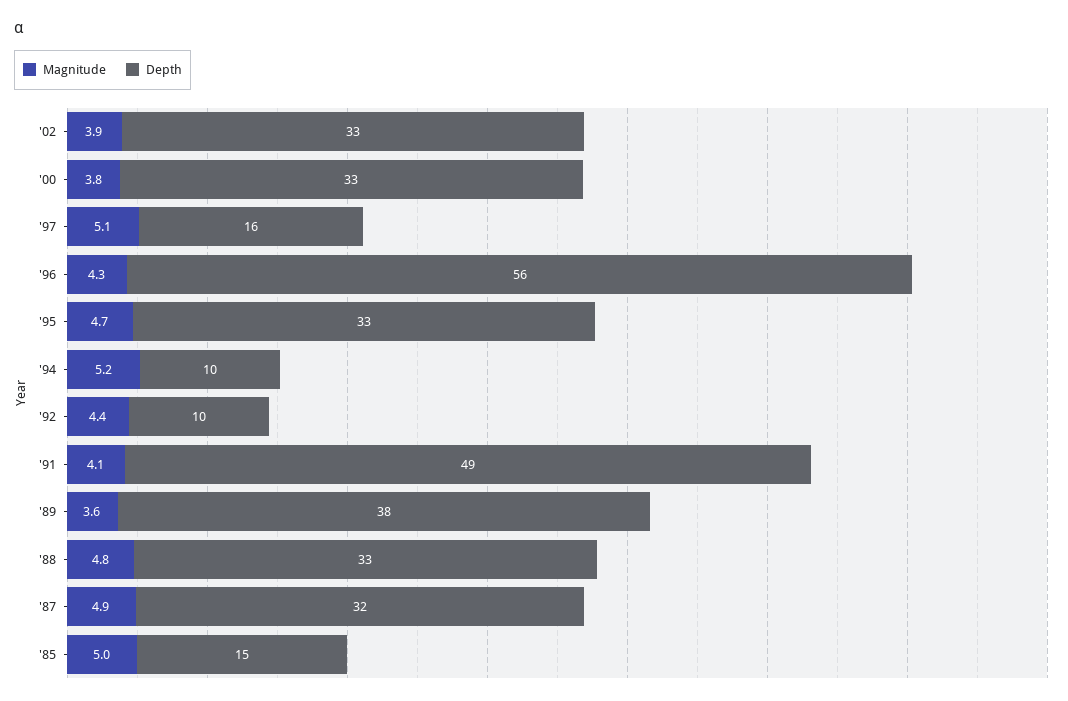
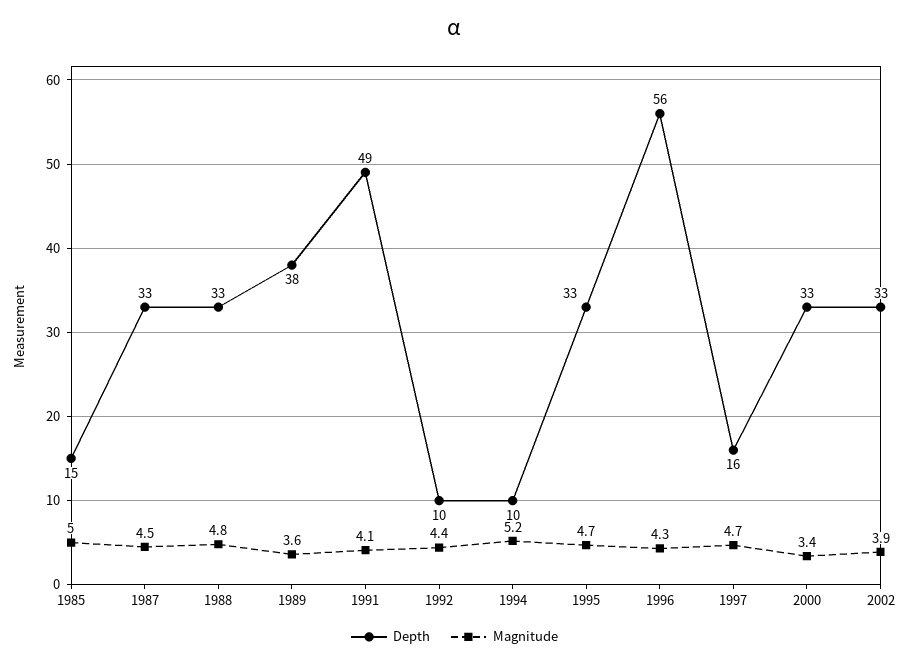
Magnitude, '00: 3.8 -> 3.4
Magnitude, '97: 5.1 -> 4.7
Magnitude, '87: 4.9 -> 4.5
Depth, '87: 32 -> 33

